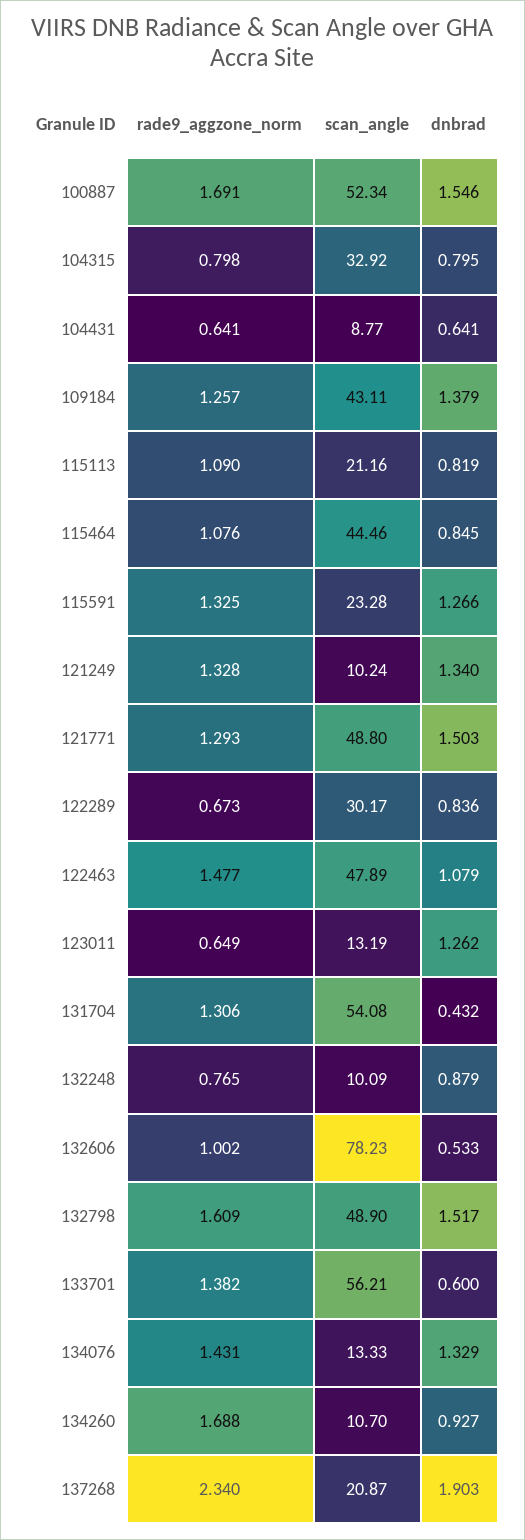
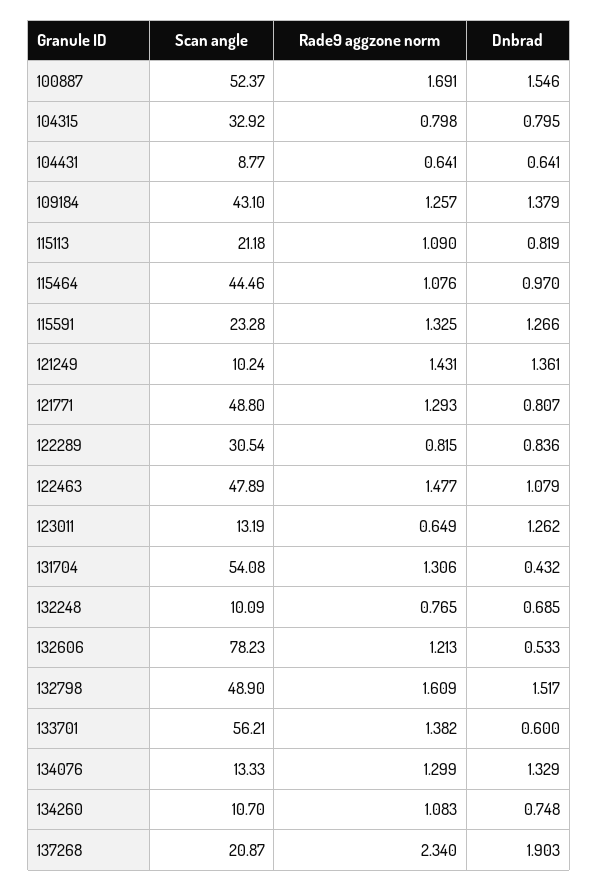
scan_angle, 100887: 52.34 -> 52.37
scan_angle, 109184: 43.11 -> 43.1
scan_angle, 115113: 21.16 -> 21.18
dnbrad, 115464: 0.845 -> 0.97
rade9_aggzone_norm, 121249: 1.328 -> 1.431
dnbrad, 121249: 1.34 -> 1.361
dnbrad, 121771: 1.503 -> 0.807
rade9_aggzone_norm, 122289: 0.673 -> 0.815
scan_angle, 122289: 30.17 -> 30.54
dnbrad, 132248: 0.879 -> 0.685
rade9_aggzone_norm, 132606: 1.002 -> 1.213
rade9_aggzone_norm, 134076: 1.431 -> 1.299
rade9_aggzone_norm, 134260: 1.688 -> 1.083
dnbrad, 134260: 0.927 -> 0.748

